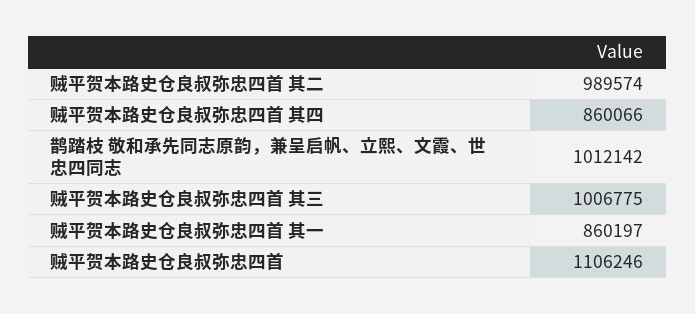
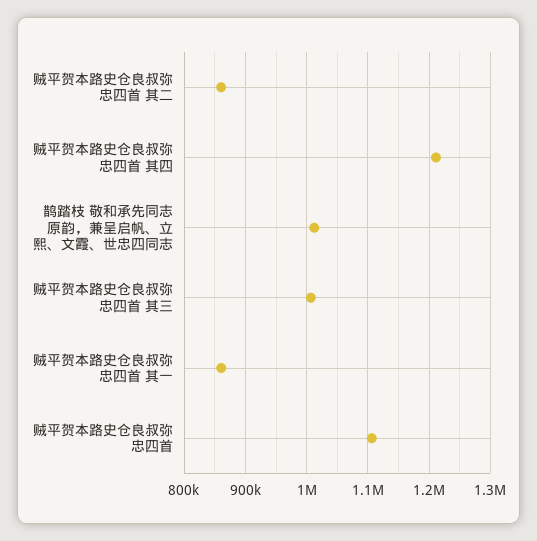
贼平贺本路史仓良叔弥忠四首 其二: 989574 -> 860000
贼平贺本路史仓良叔弥忠四首 其四: 860066 -> 1210000

